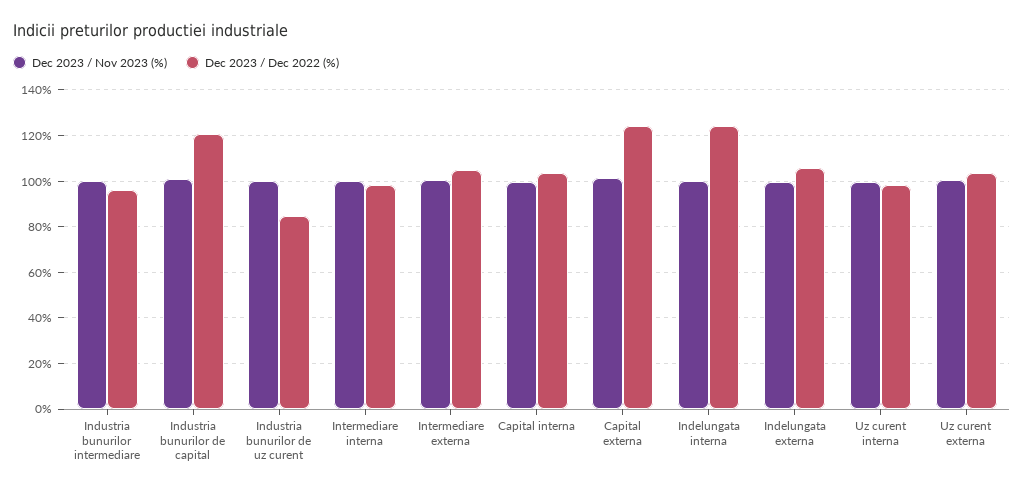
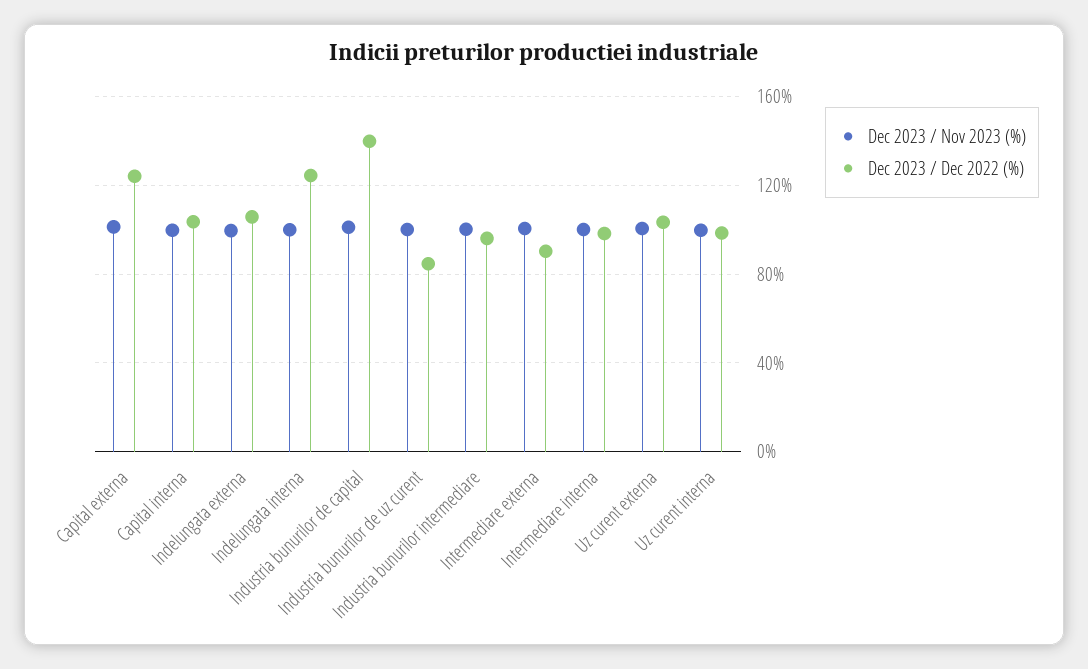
Dec 2023 / Dec 2022 (%), Industria bunurilor de capital: 120 -> 140
Dec 2023 / Dec 2022 (%), Intermediare externa: 105 -> 90

